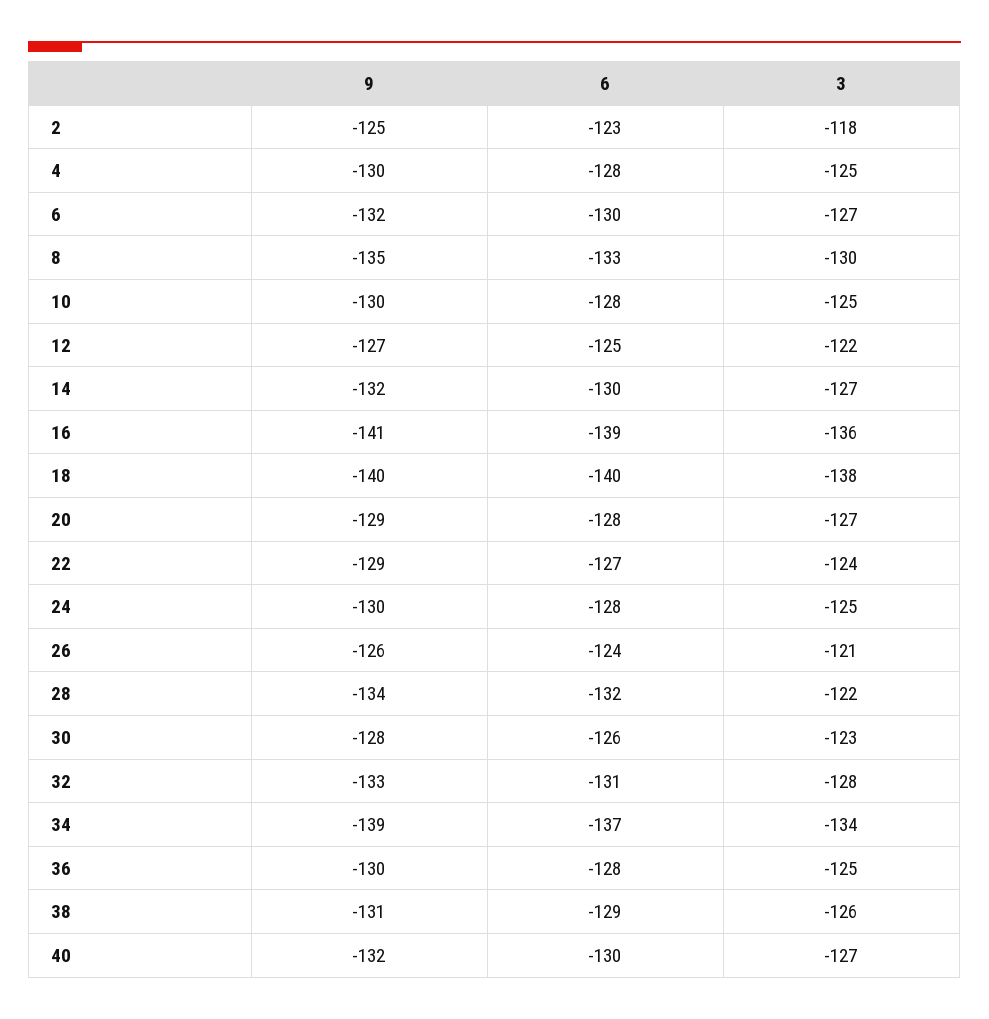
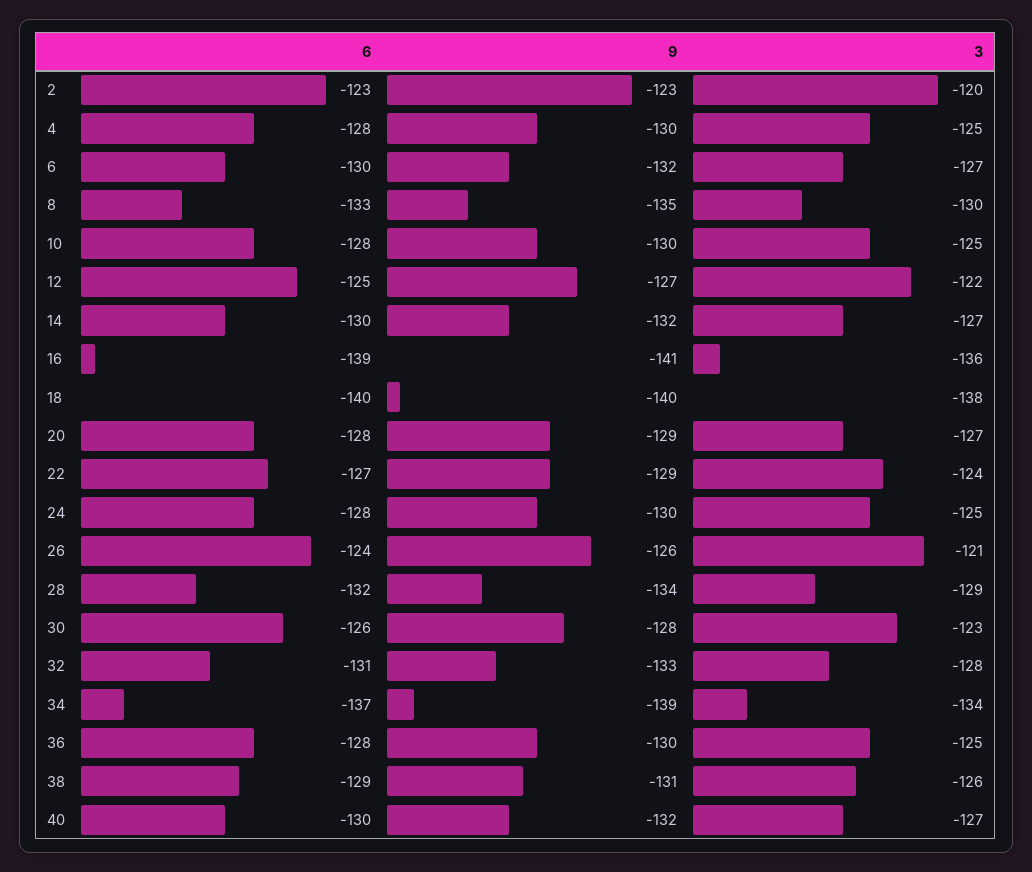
9, 2: -125 -> -123
3, 2: -118 -> -120
3, 28: -122 -> -129

